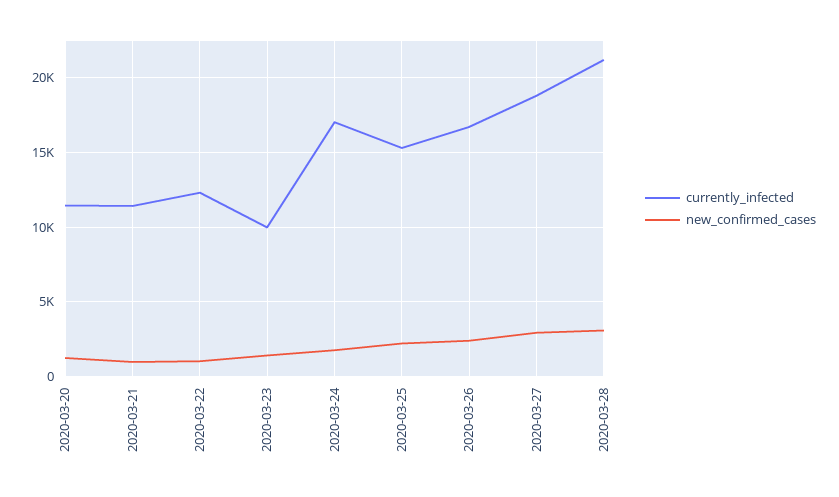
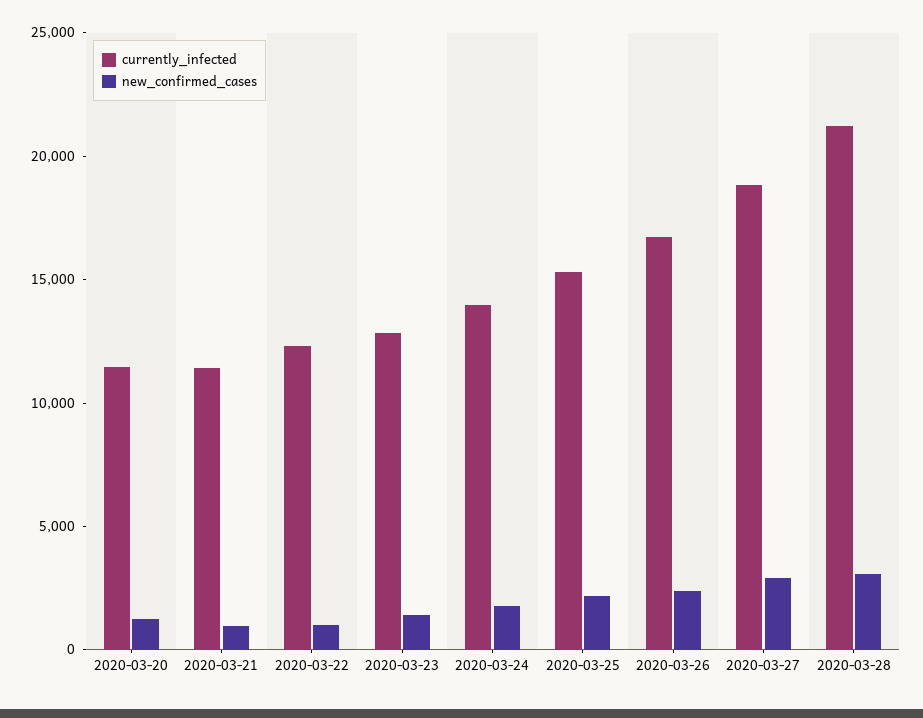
currently_infected, 2020-03-23: 10000 -> 13000
currently_infected, 2020-03-24: 17000 -> 14000

